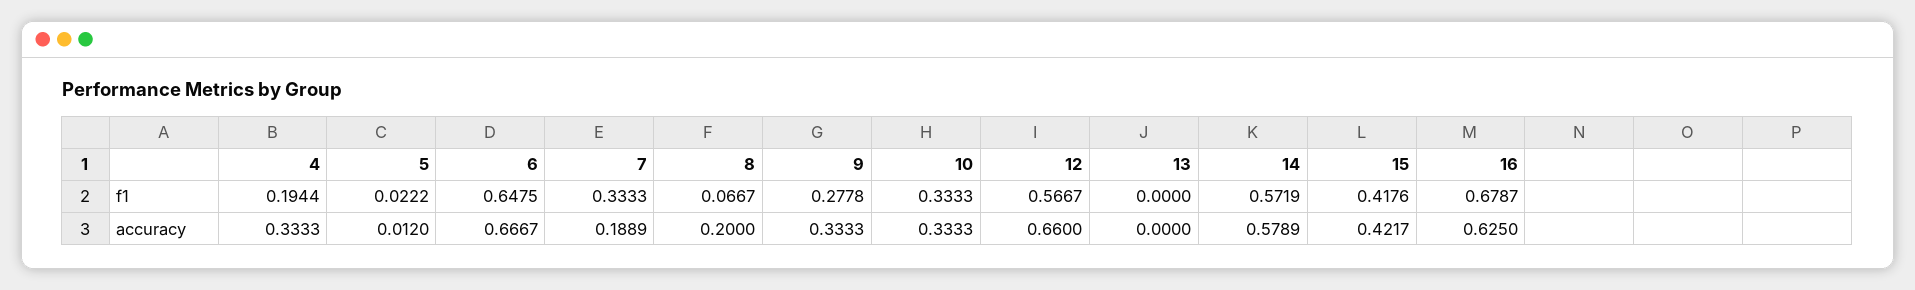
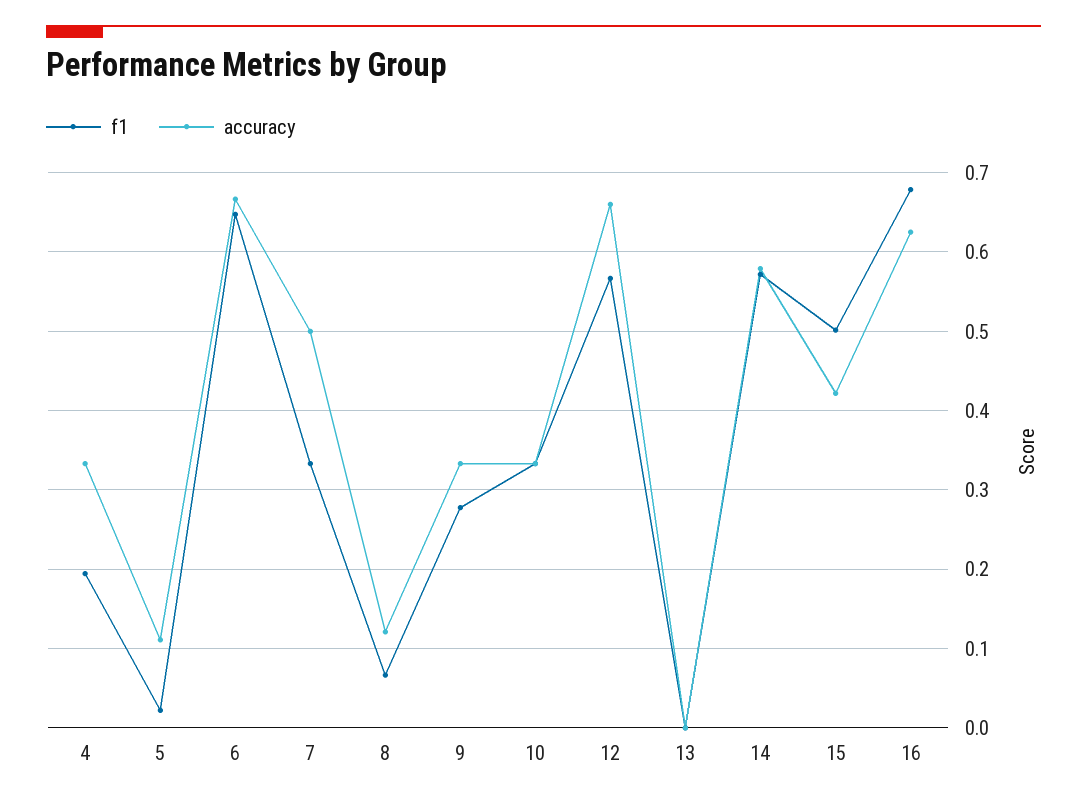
f1, 15: 0.4176 -> 0.5
accuracy, 5: 0.012 -> 0.11
accuracy, 7: 0.1889 -> 0.5
accuracy, 8: 0.2 -> 0.12

